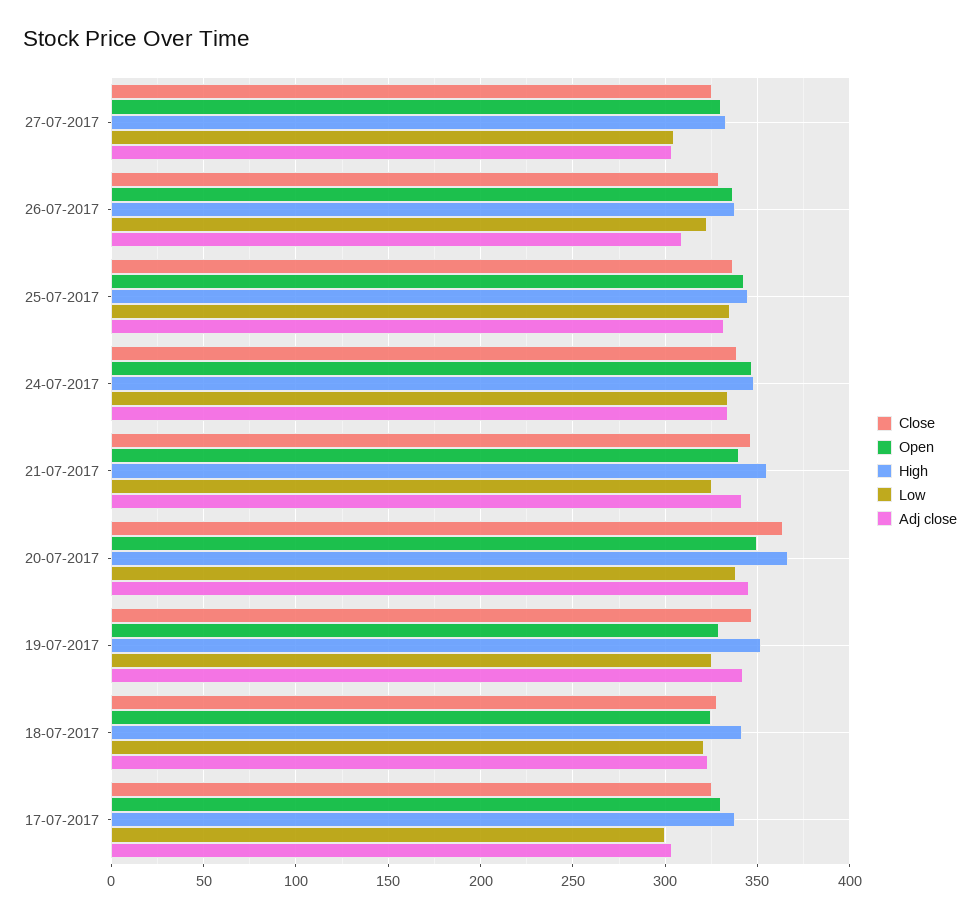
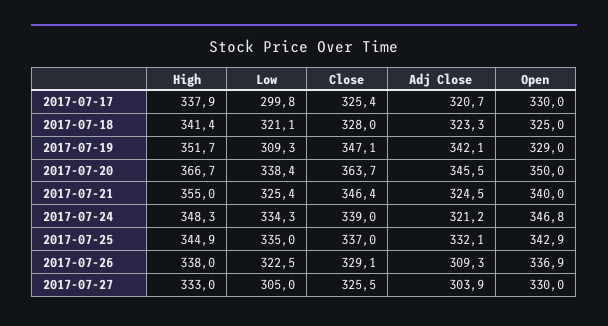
Adj close, 24-07-2017: 335 -> 321.2
Adj close, 21-07-2017: 340 -> 324.5
Low, 19-07-2017: 325 -> 309.3
Adj close, 17-07-2017: 305 -> 320.7

